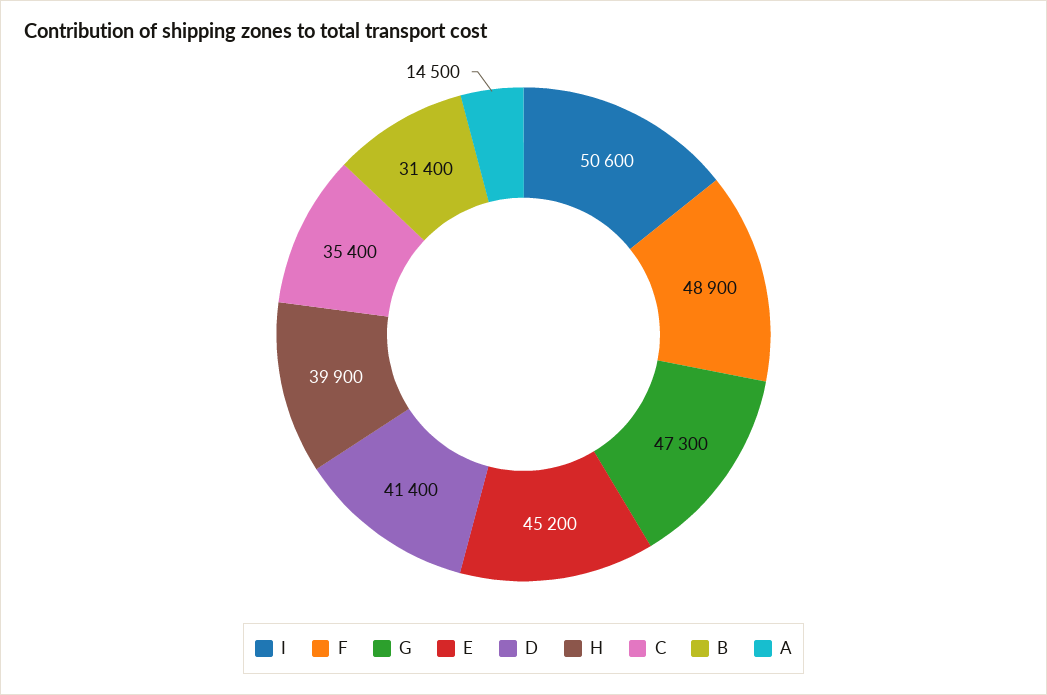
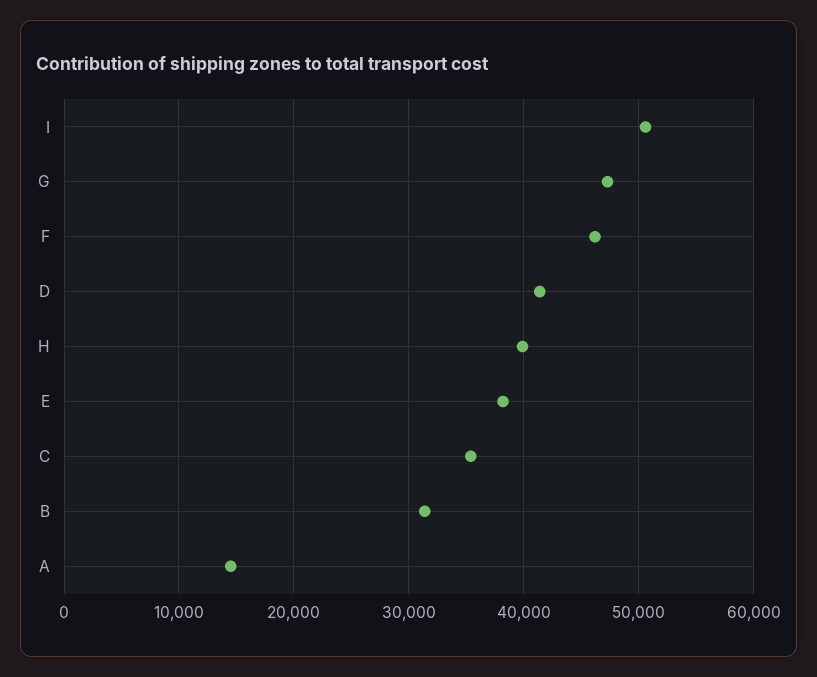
F: 48900 -> 46000
E: 45200 -> 38000

